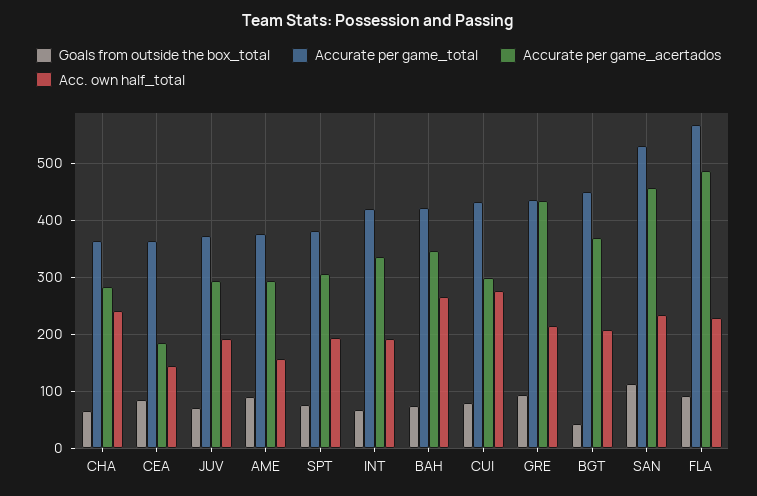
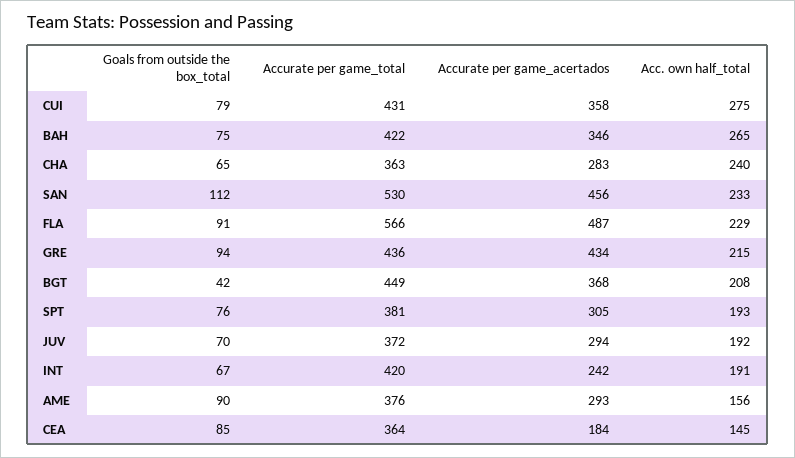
Accurate per game_acertados, INT: 340 -> 242
Accurate per game_acertados, CUI: 300 -> 358

